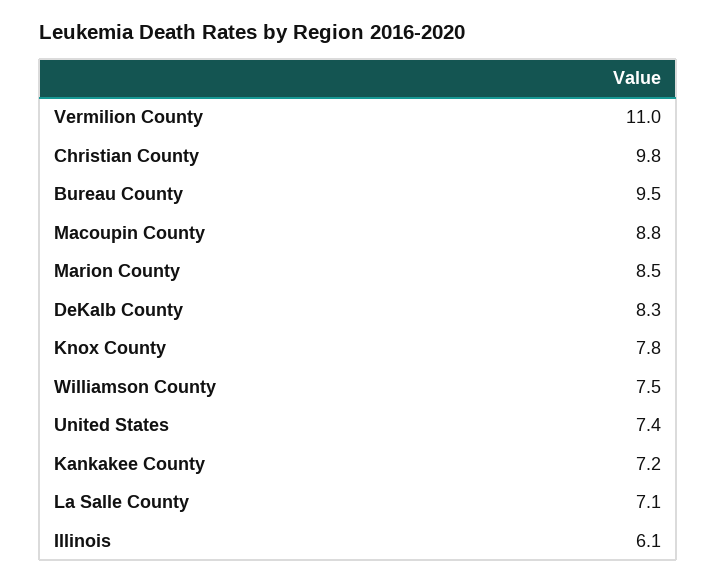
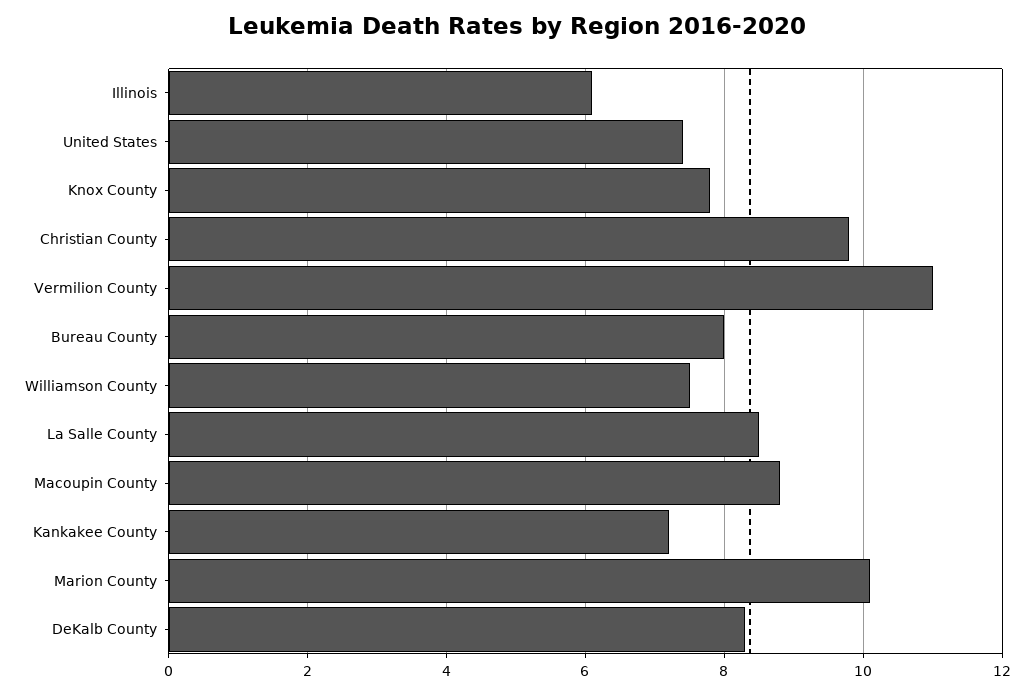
Bureau County: 9.5 -> 8
Marion County: 8.5 -> 10
La Salle County: 7.1 -> 8.5

